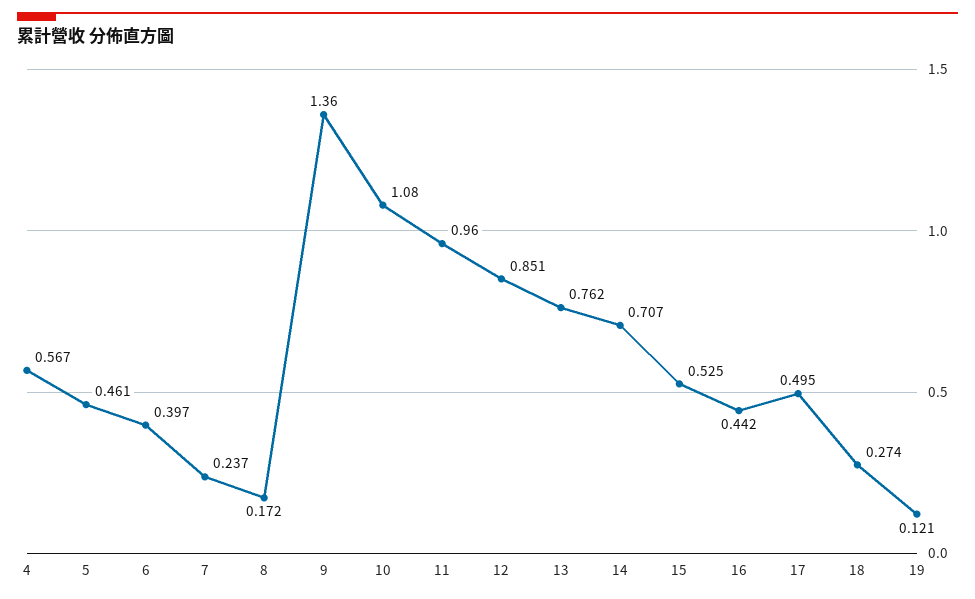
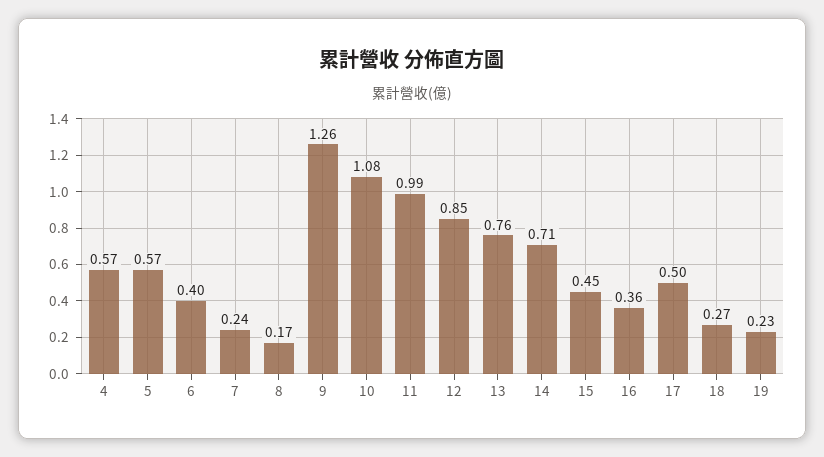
5: 0.461 -> 0.57
9: 1.36 -> 1.26
11: 0.96 -> 0.99
15: 0.525 -> 0.45
16: 0.442 -> 0.36
19: 0.121 -> 0.23

